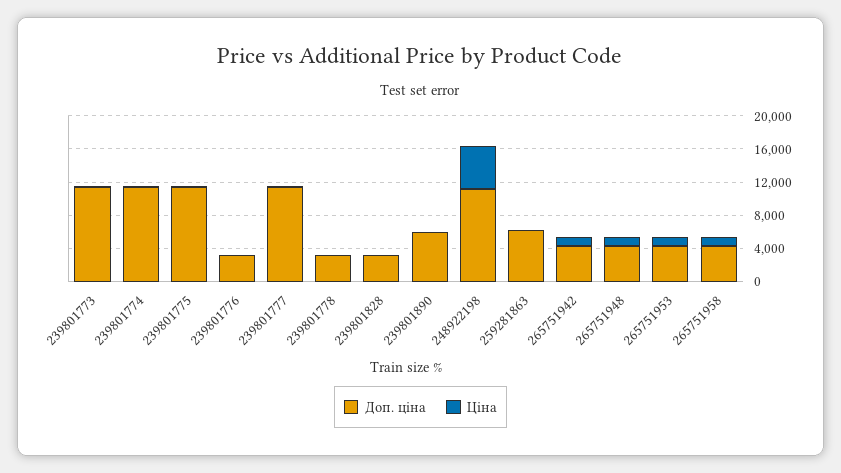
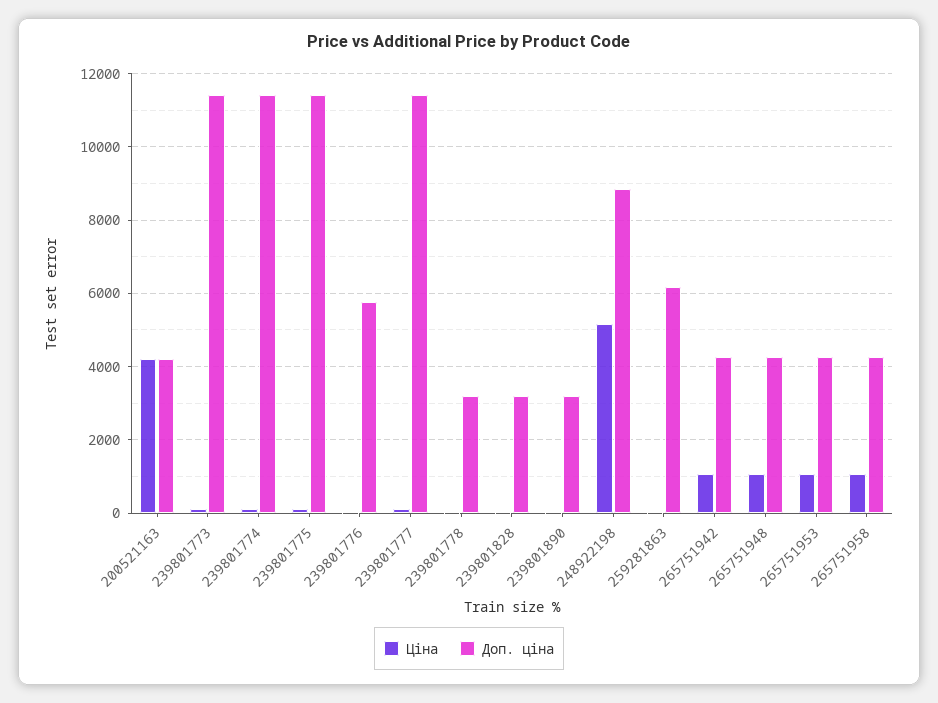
Доп. ціна, 239801776: 3000 -> 5800
Доп. ціна, 239801890: 6000 -> 3200
Доп. ціна, 248922198: 11000 -> 8800
Ціна, 200521163: none -> 4200
Доп. ціна, 200521163: none -> 4200

